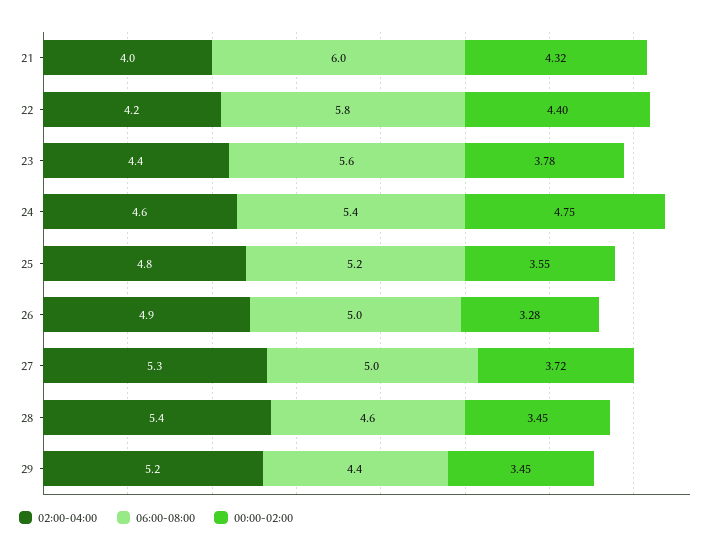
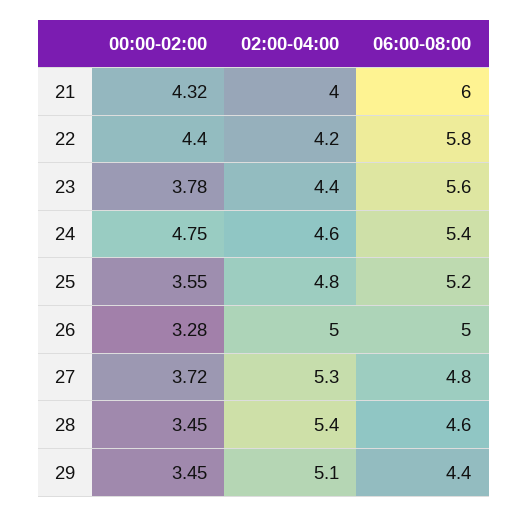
02:00-04:00, 26: 4.9 -> 5
06:00-08:00, 27: 5 -> 4.8
02:00-04:00, 29: 5.2 -> 5.1

